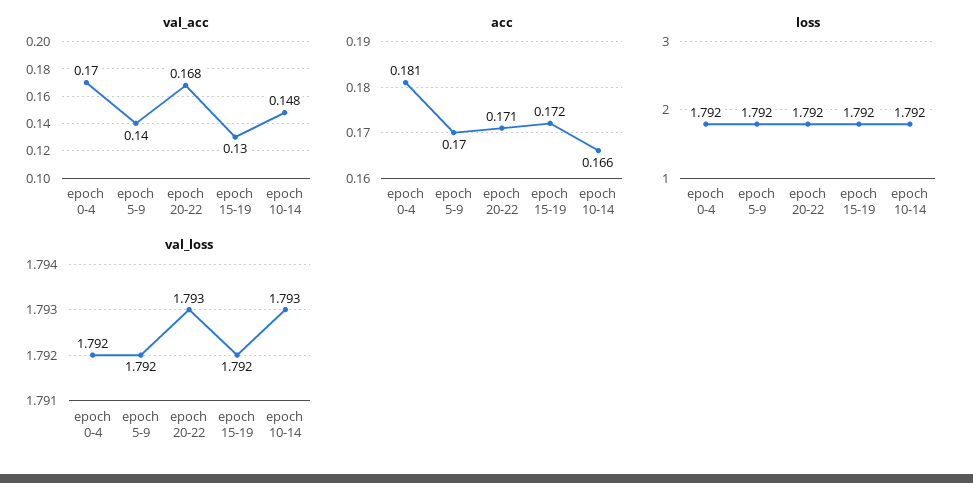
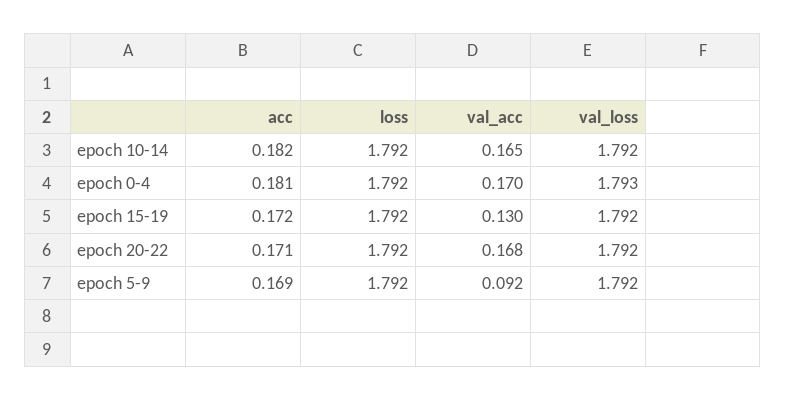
val_acc, epoch 5-9: 0.14 -> 0.092
val_acc, epoch 10-14: 0.148 -> 0.165
acc, epoch 5-9: 0.17 -> 0.169
acc, epoch 10-14: 0.166 -> 0.182
val_loss, epoch 0-4: 1.792 -> 1.793
val_loss, epoch 20-22: 1.793 -> 1.792
val_loss, epoch 10-14: 1.793 -> 1.792

